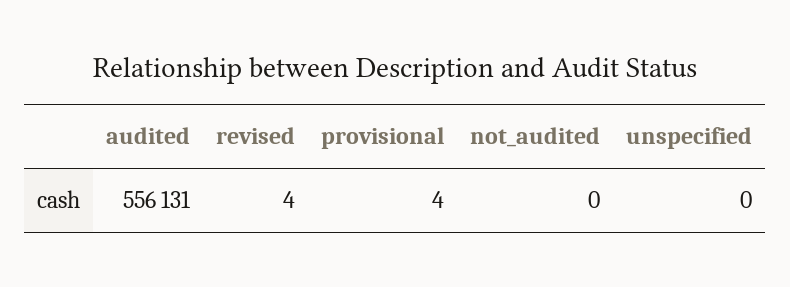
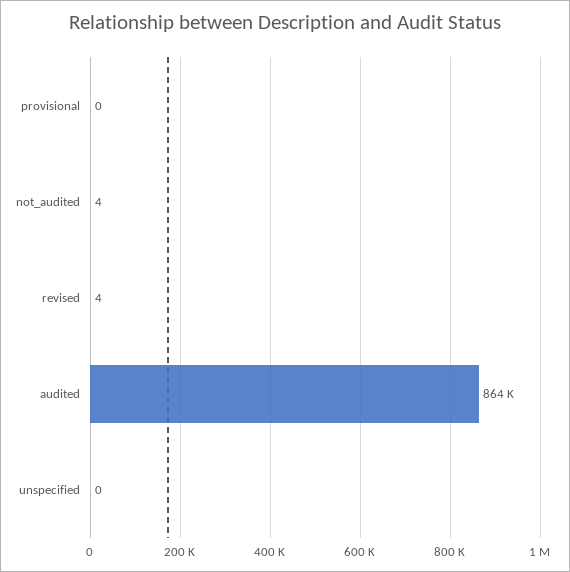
audited: 556131 -> 864000
provisional: 4 -> 0
not_audited: 0 -> 4

